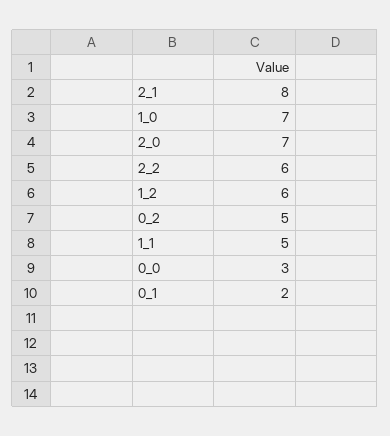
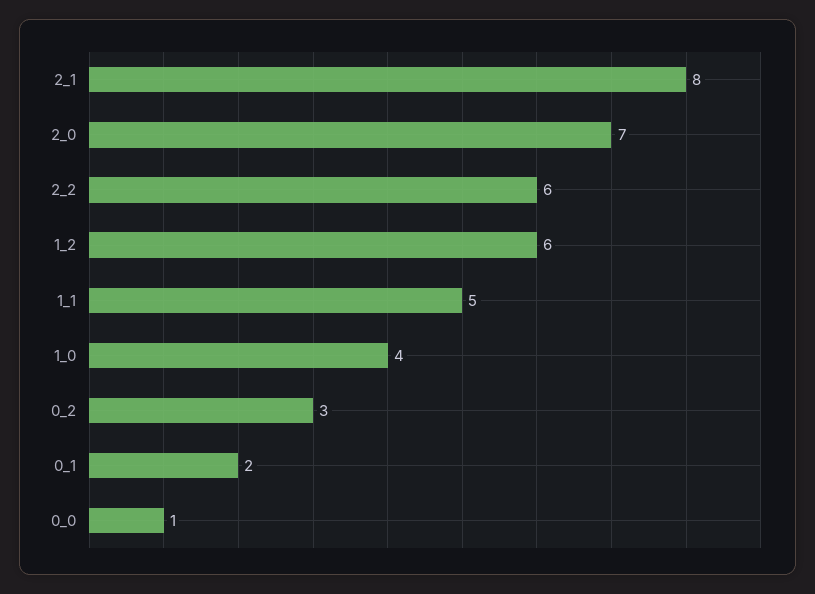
1_0: 7 -> 4
0_2: 5 -> 3
0_0: 3 -> 1

